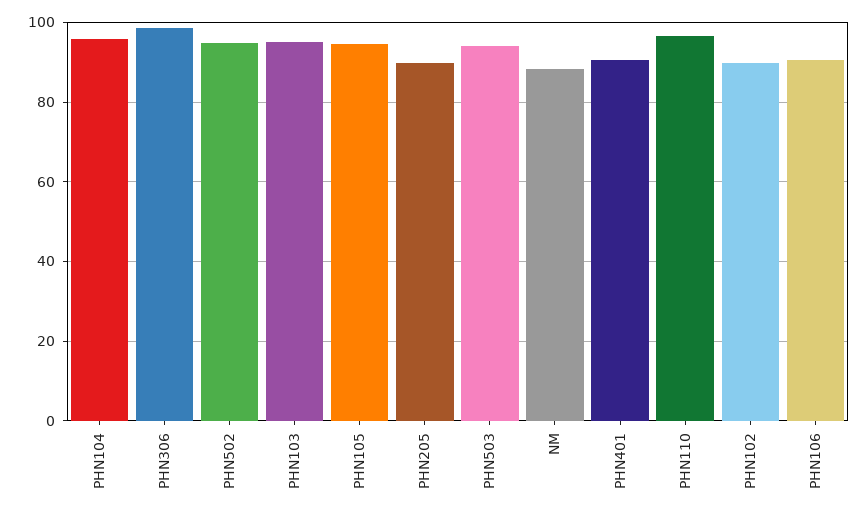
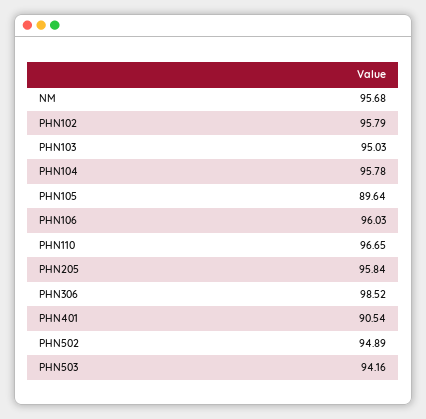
PHN105: 94 -> 89.64
PHN205: 90 -> 95.84
NM: 88 -> 95.68
PHN102: 90 -> 95.79
PHN106: 90 -> 96.03

